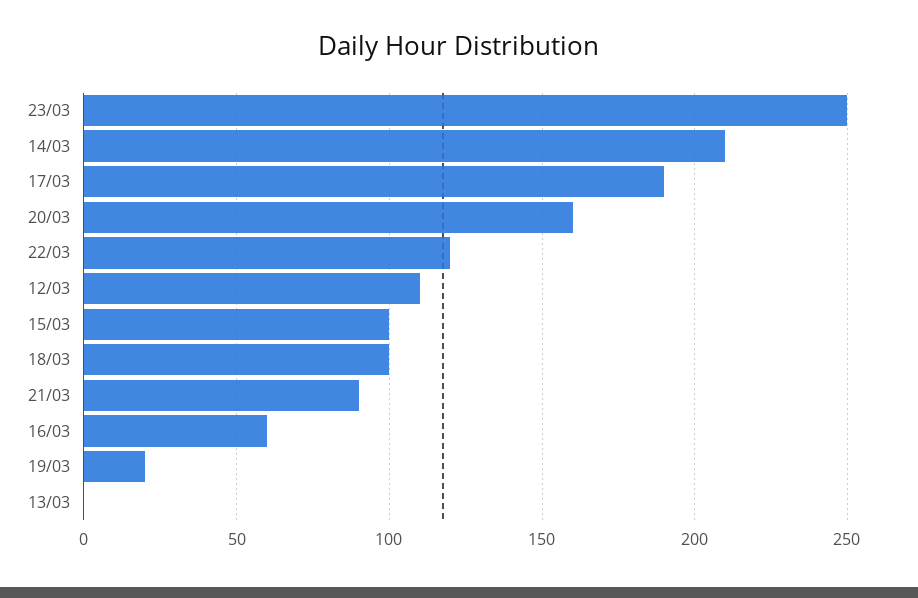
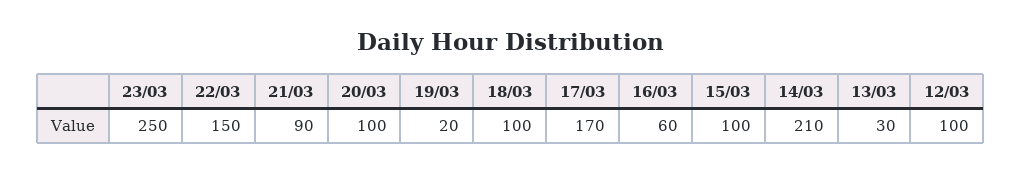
17/03: 190 -> 170
20/03: 160 -> 100
22/03: 120 -> 150
12/03: 110 -> 100
13/03: 0 -> 30

